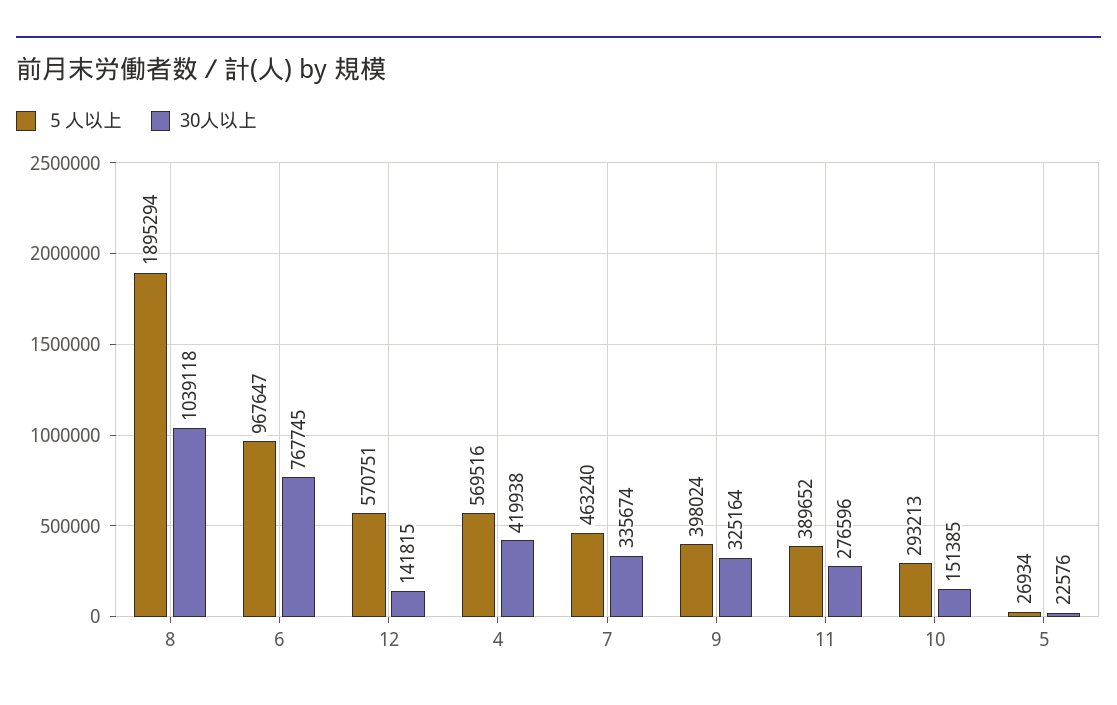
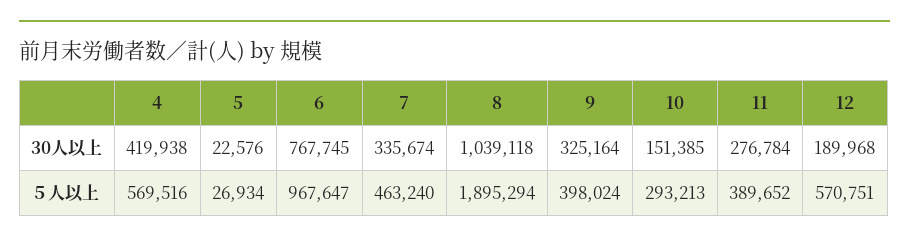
30人以上, 12: 141815 -> 189968
30人以上, 11: 276596 -> 276784

